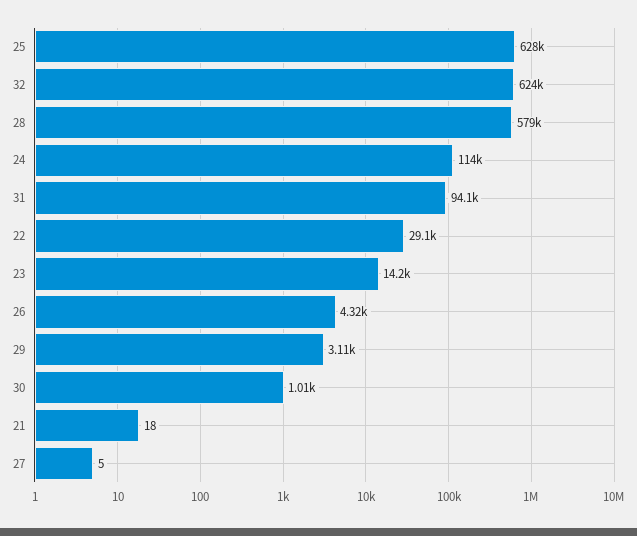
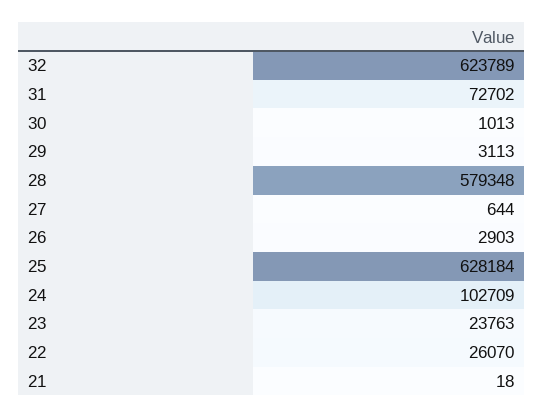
24: 114000 -> 102709
31: 94100 -> 72702
22: 29100 -> 26070
23: 14200 -> 23763
26: 4320 -> 2903
27: 5 -> 644

